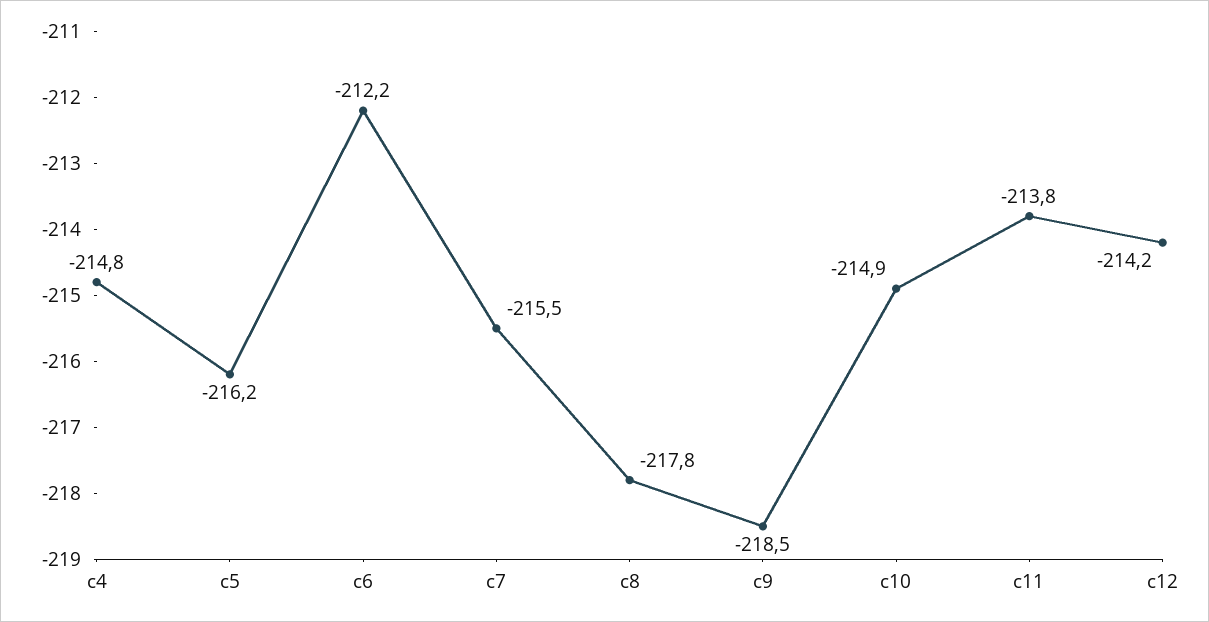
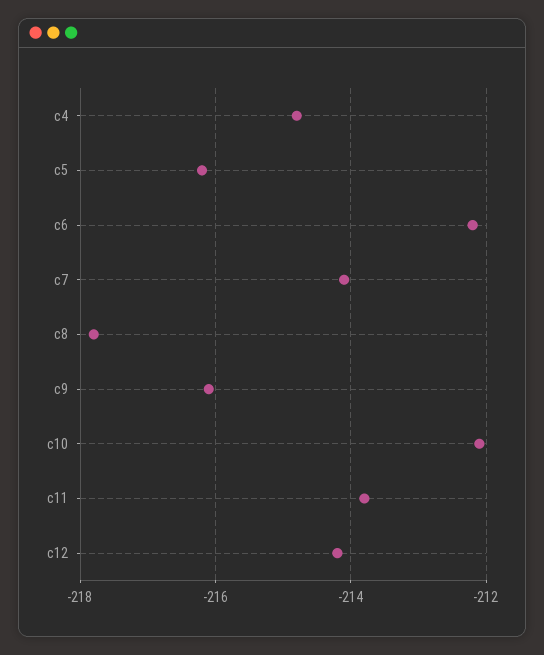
c7: -215.5 -> -214
c9: -218.5 -> -216
c10: -214.9 -> -212

